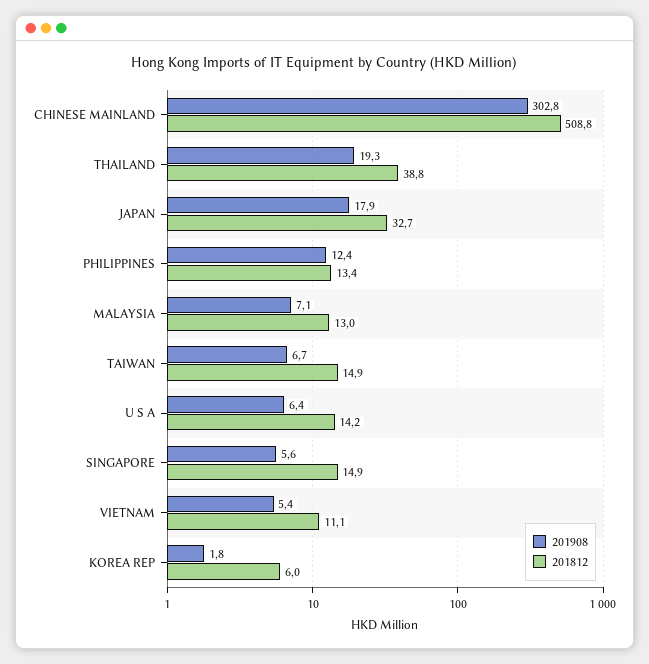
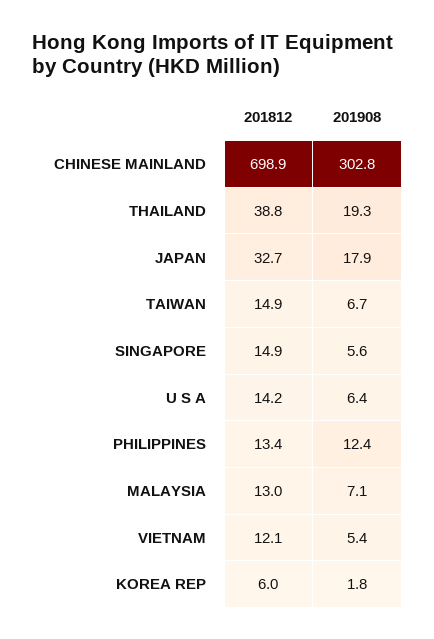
201812, CHINESE MAINLAND: 508.8 -> 698.9
201812, VIETNAM: 11.1 -> 12.1

